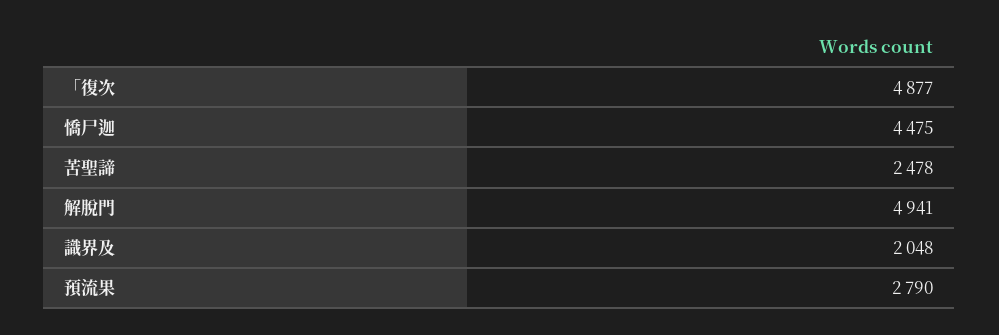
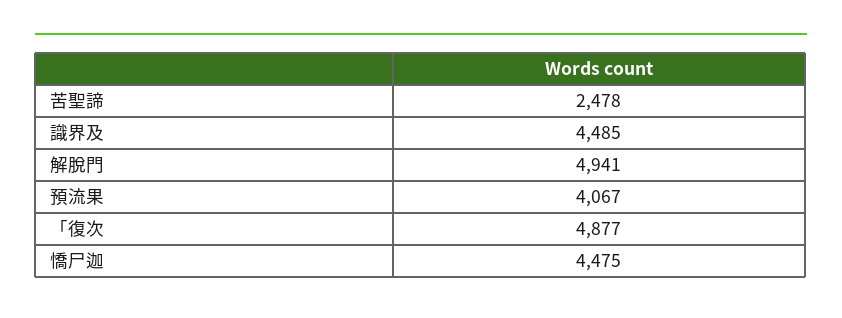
識界及: 2048 -> 4485
預流果: 2790 -> 4067

